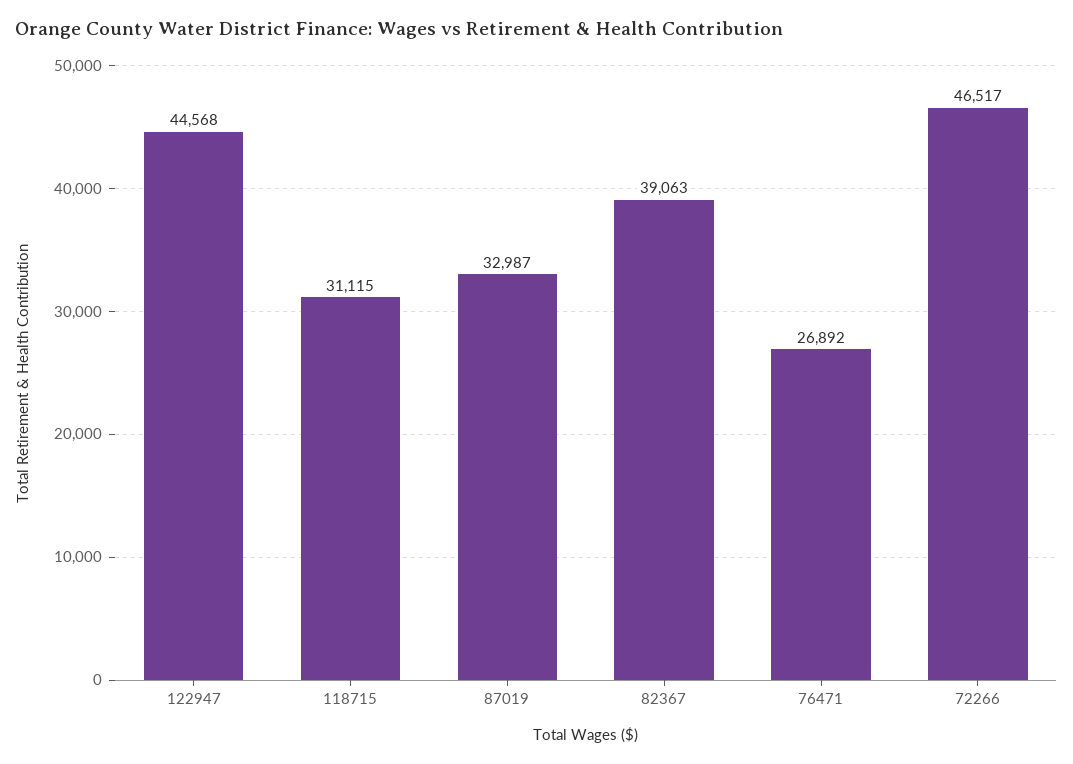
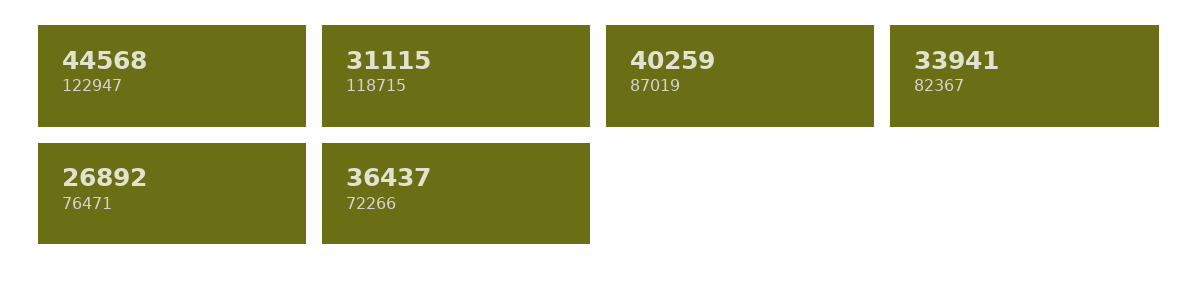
87019: 32987 -> 40259
82367: 39063 -> 33941
72266: 46517 -> 36437

